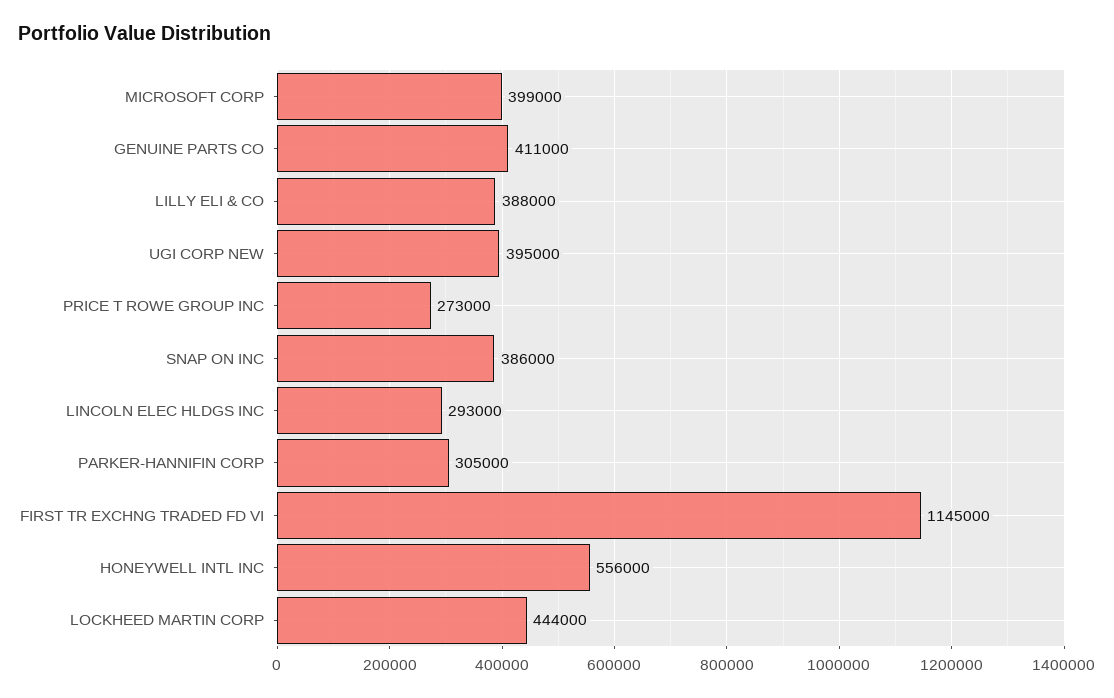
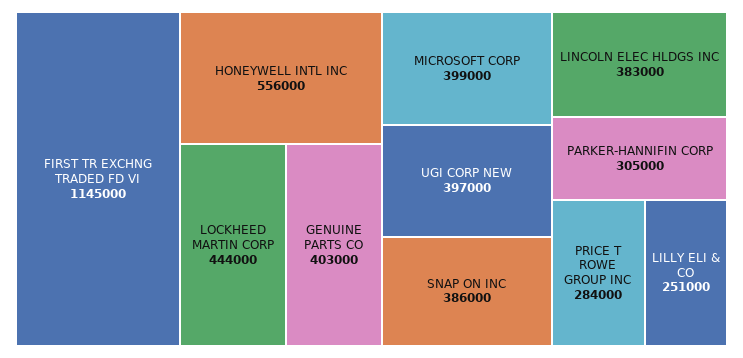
GENUINE PARTS CO: 411000 -> 403000
LILLY ELI & CO: 388000 -> 251000
UGI CORP NEW: 395000 -> 397000
PRICE T ROWE GROUP INC: 273000 -> 284000
LINCOLN ELEC HLDGS INC: 293000 -> 383000

